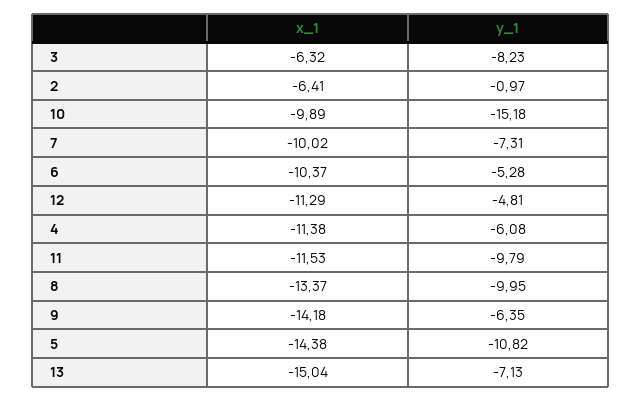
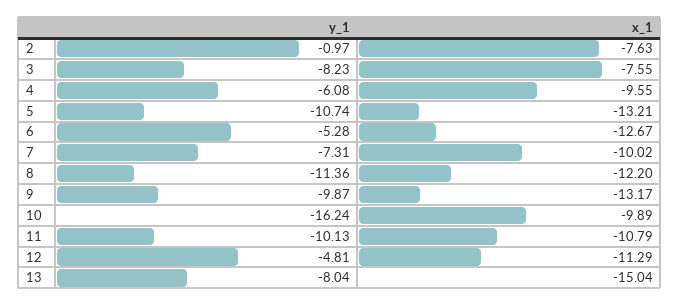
x_1, 3: -6.32 -> -7.55
x_1, 2: -6.41 -> -7.63
y_1, 10: -15.18 -> -16.24
x_1, 6: -10.37 -> -12.67
x_1, 4: -11.38 -> -9.55
x_1, 11: -11.53 -> -10.79
y_1, 11: -9.79 -> -10.13
x_1, 8: -13.37 -> -12.2
y_1, 8: -9.95 -> -11.36
x_1, 9: -14.18 -> -13.17
y_1, 9: -6.35 -> -9.87
x_1, 5: -14.38 -> -13.21
y_1, 5: -10.82 -> -10.74
y_1, 13: -7.13 -> -8.04

